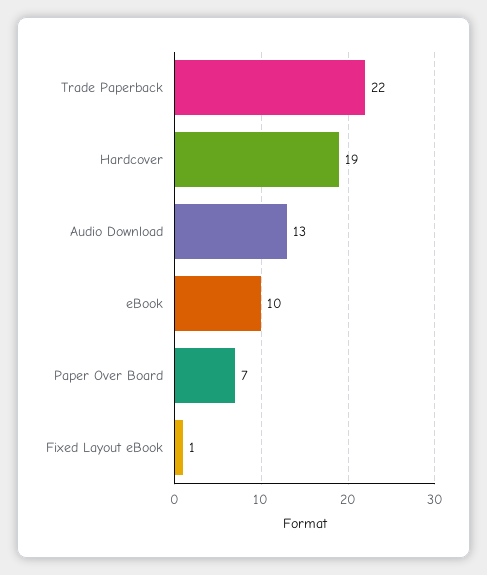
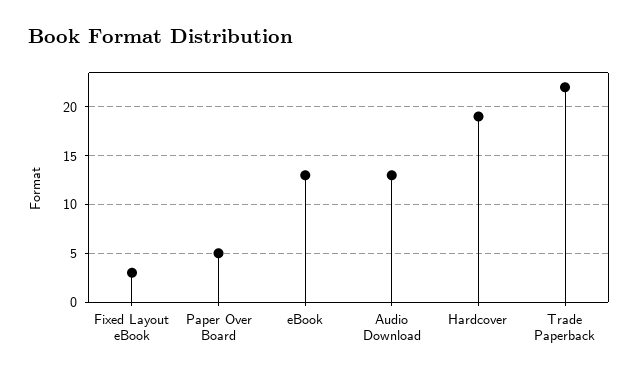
eBook: 10 -> 13
Paper Over Board: 7 -> 5
Fixed Layout eBook: 1 -> 3

